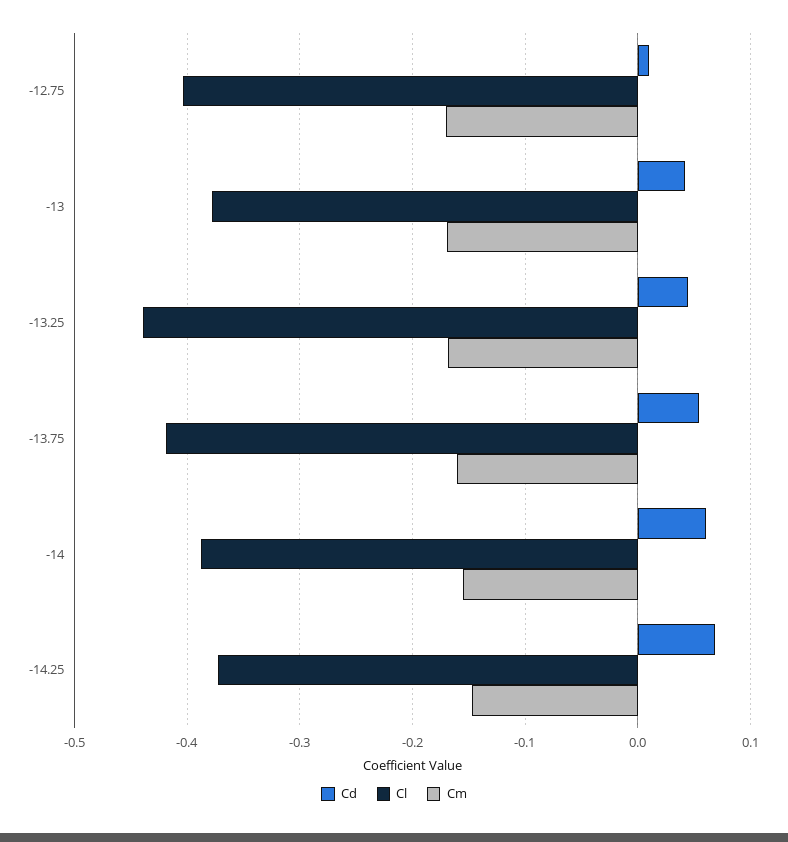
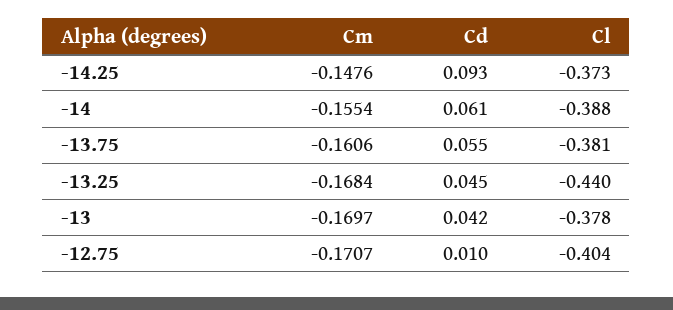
Cl, -13.75: -0.42 -> -0.381
Cd, -14.25: 0.07 -> 0.093

